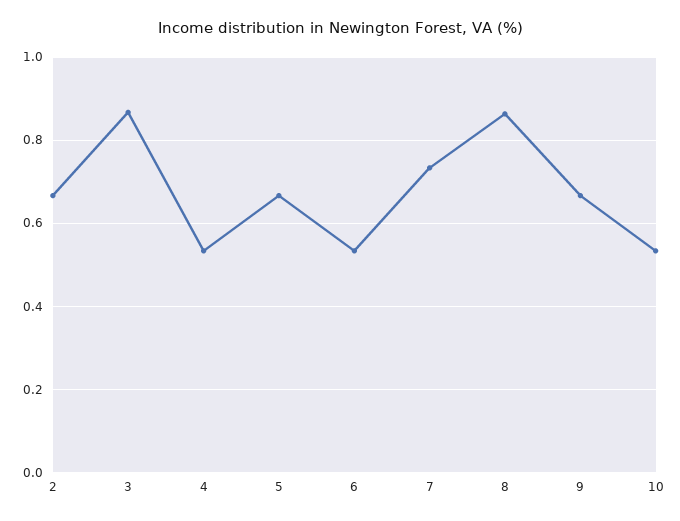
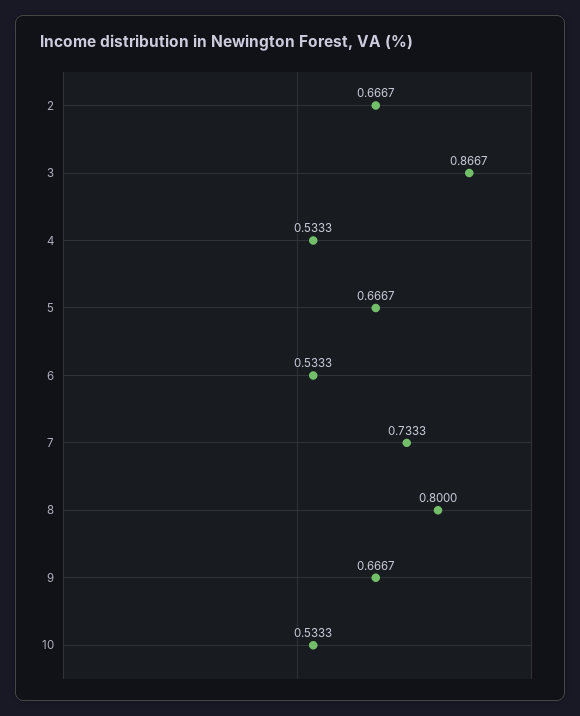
8: 0.86 -> 0.8

